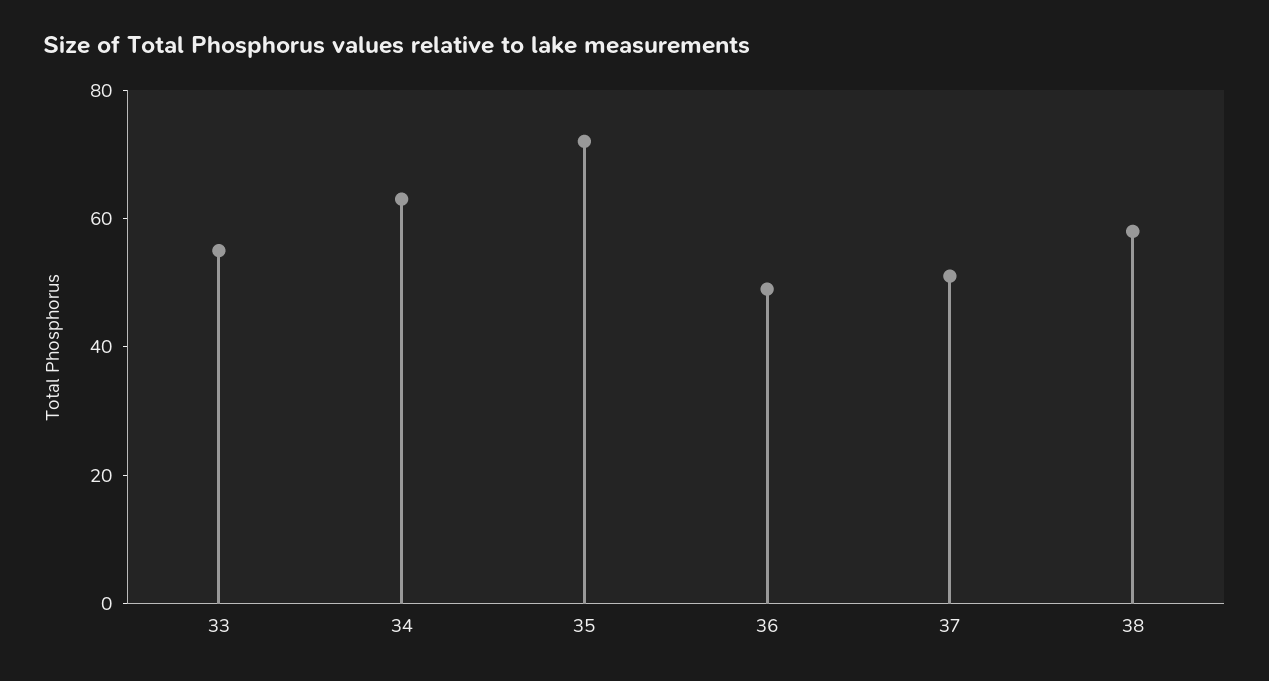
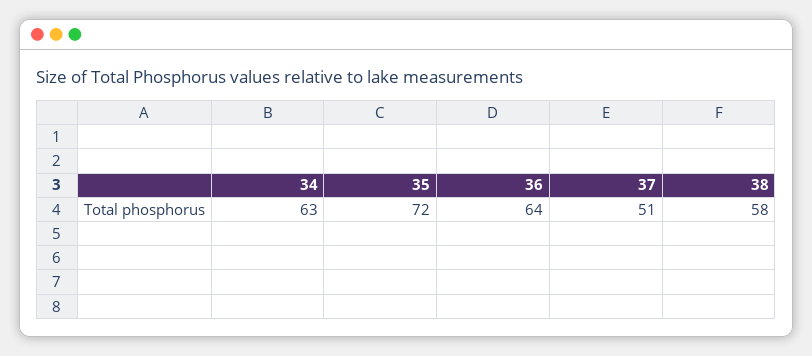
33: 55 -> none
36: 50 -> 64

